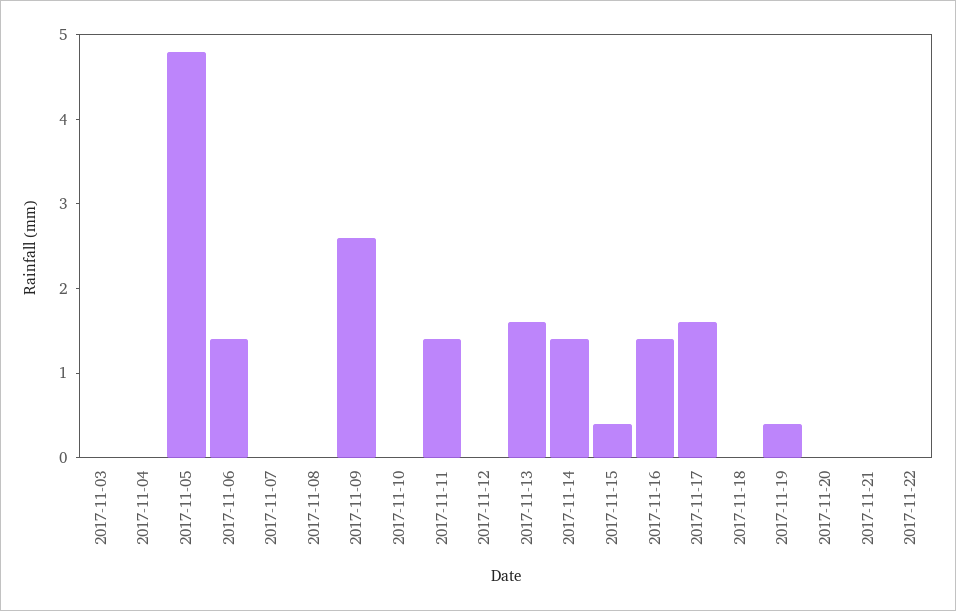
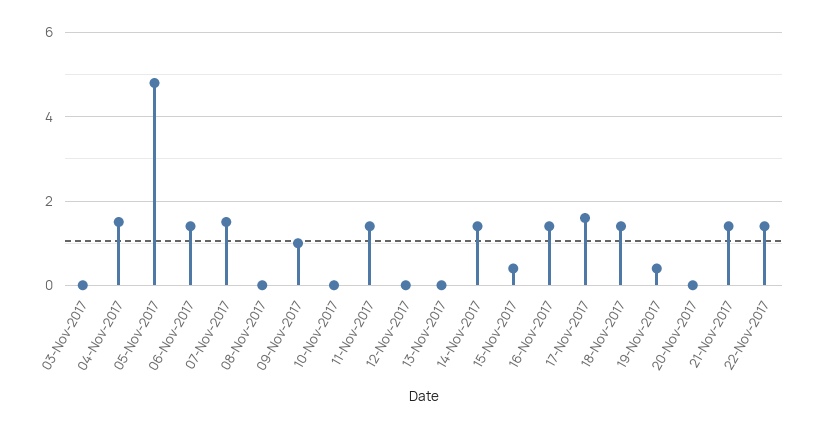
2017-11-04: 0 -> 1.5
2017-11-07: 0 -> 1.5
2017-11-09: 2.6 -> 1
2017-11-13: 1.6 -> 0
2017-11-18: 0 -> 1.5
2017-11-21: 0 -> 1.5
2017-11-22: 0 -> 1.5

